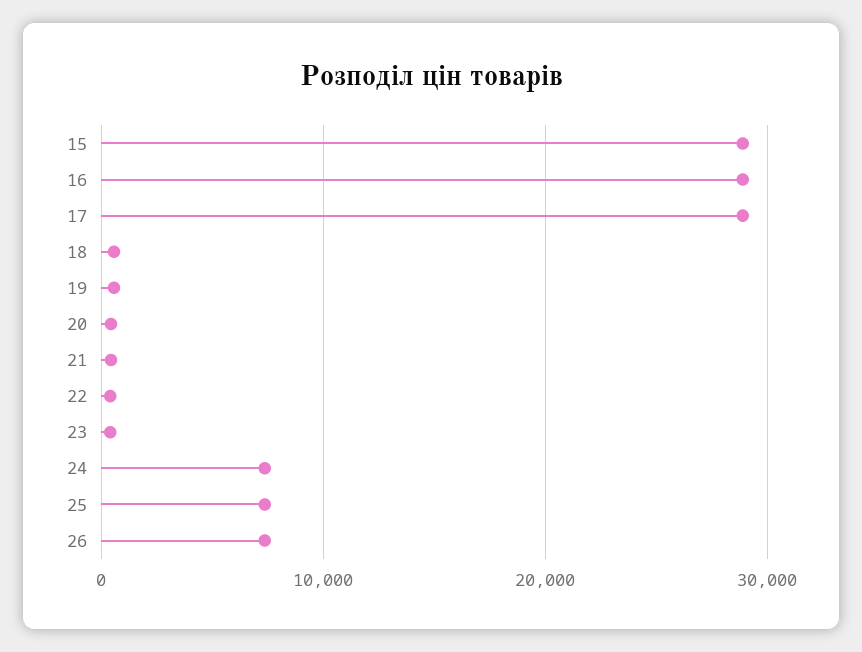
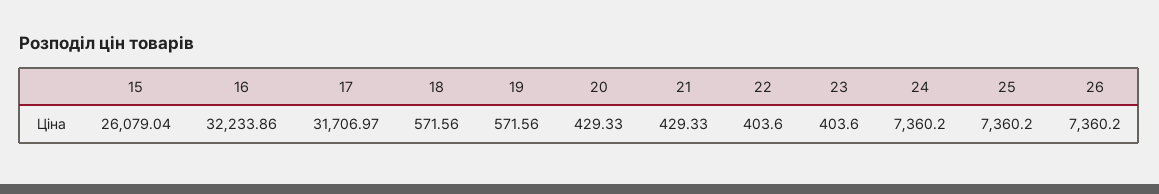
15: 29000 -> 26079.04
16: 29000 -> 32233.86
17: 29000 -> 31706.97

